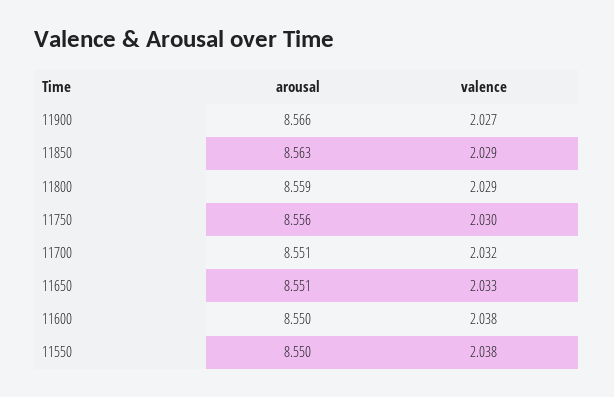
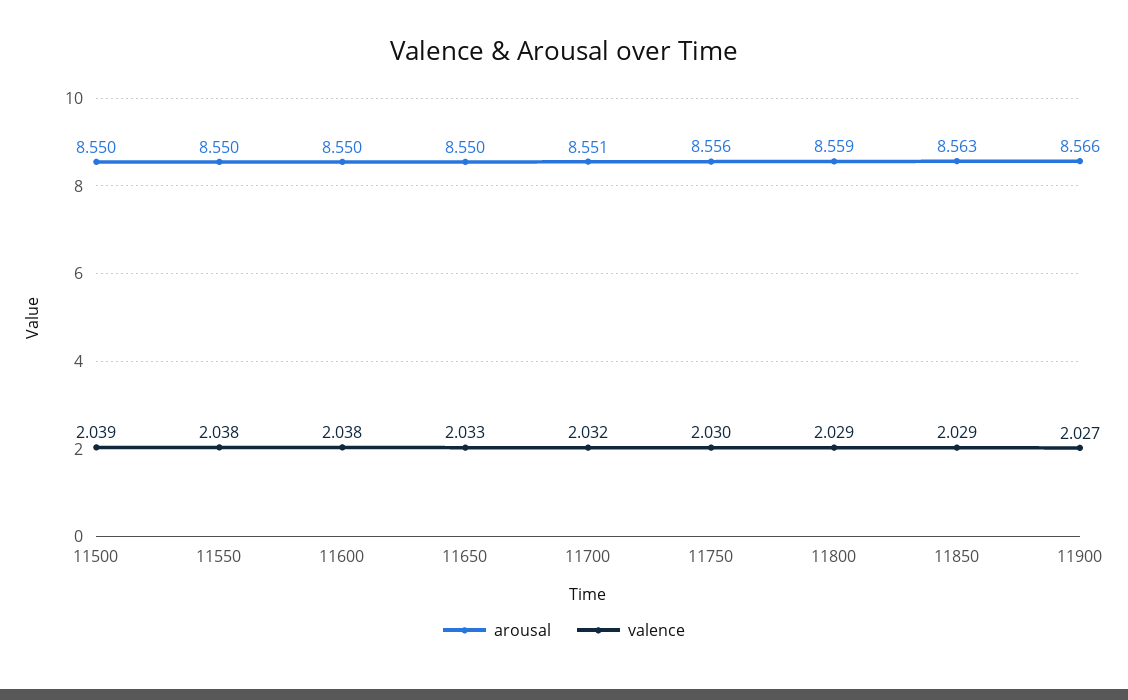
arousal, 11650: 8.551 -> 8.55
arousal, 11500: none -> 8.55
valence, 11500: none -> 2.039

